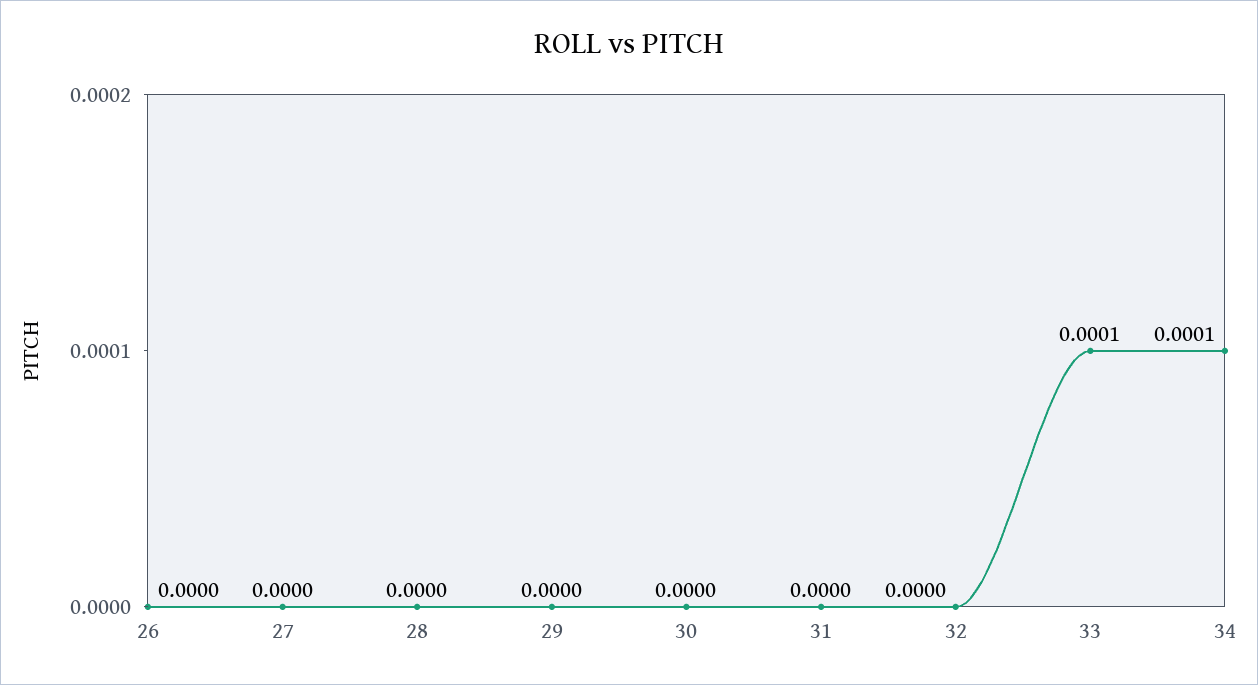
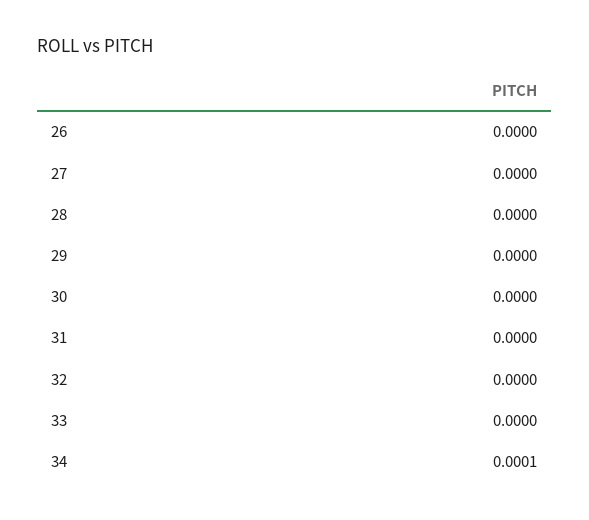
33: 0.0001 -> 0

